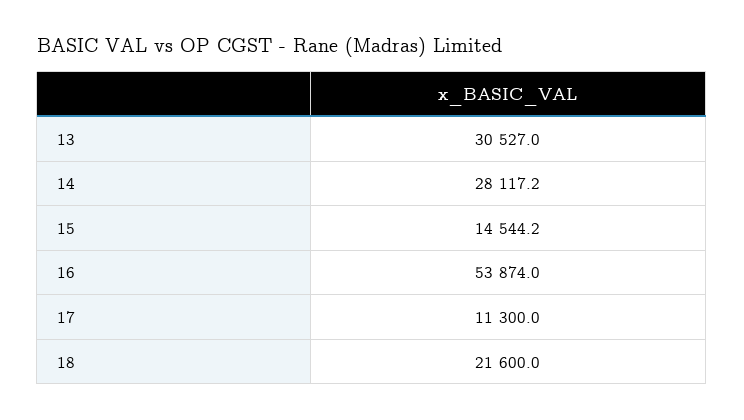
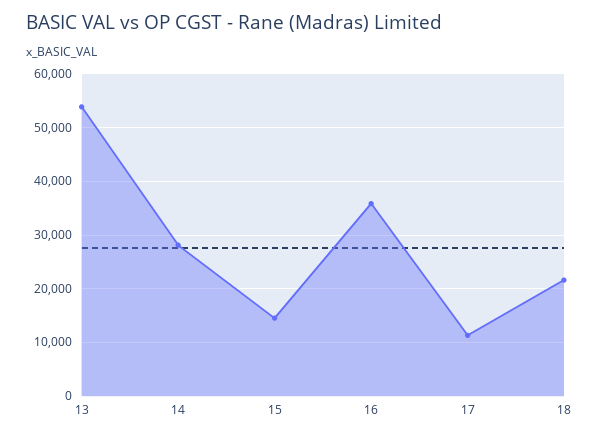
13: 30527 -> 54000
16: 53874 -> 36000

